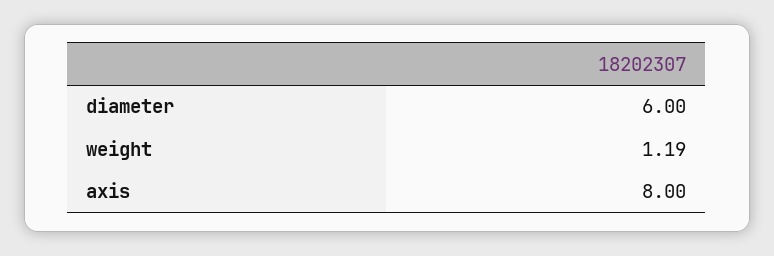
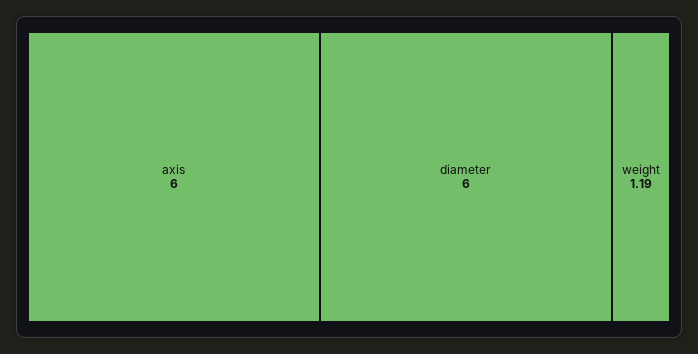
axis: 8 -> 6

